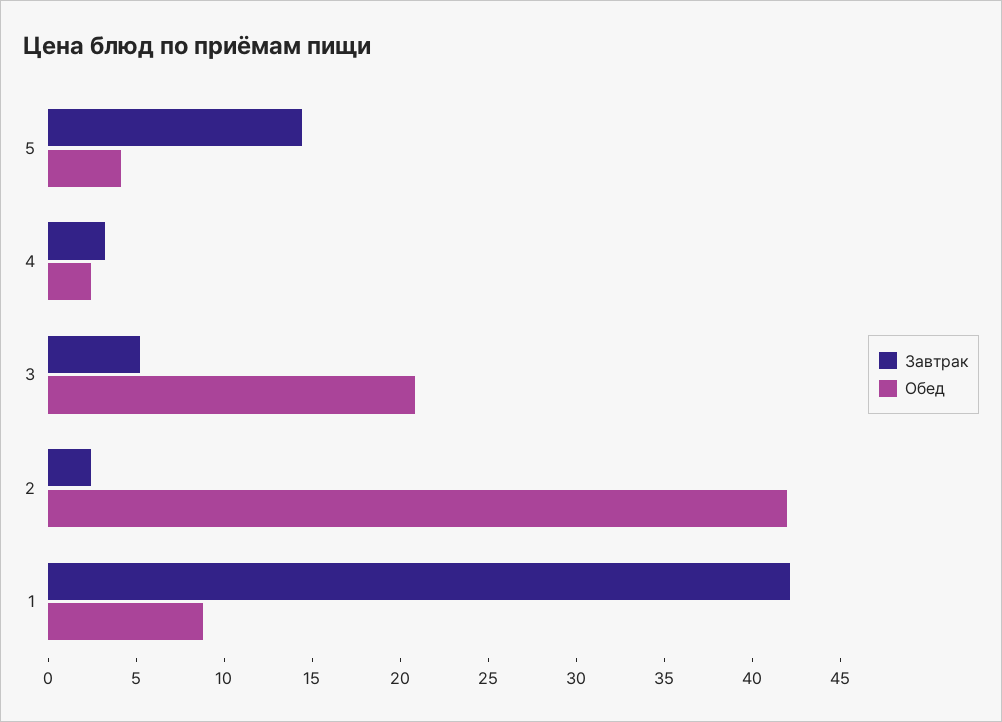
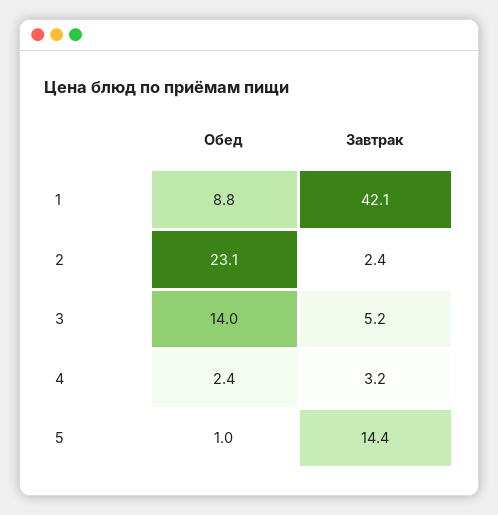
Обед, 5: 4 -> 1
Обед, 3: 21 -> 14
Обед, 2: 42 -> 23.1

